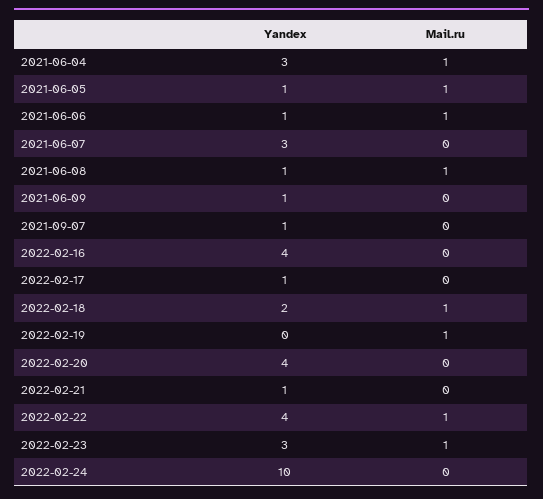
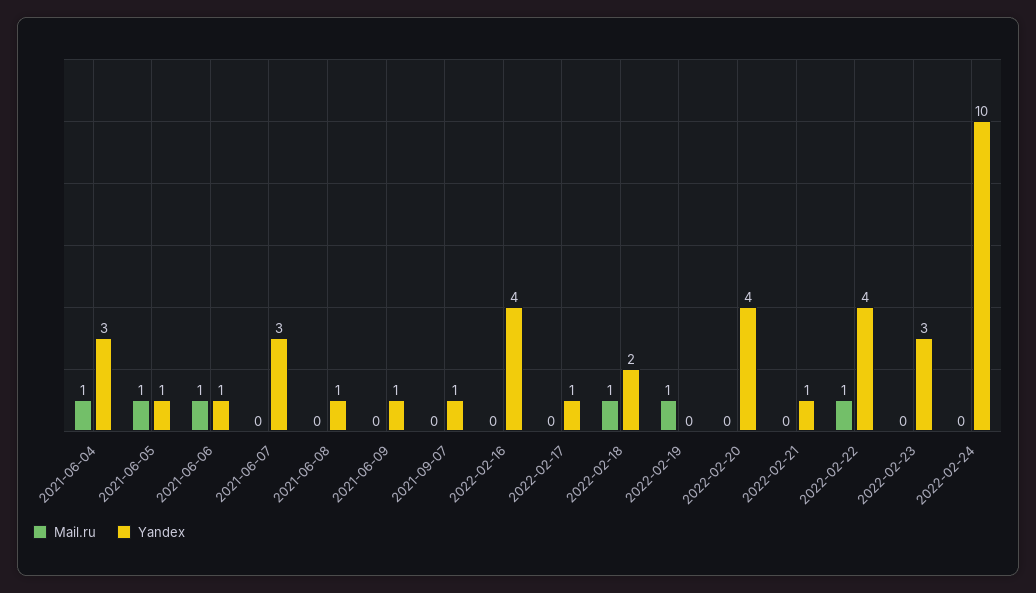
Mail.ru, 2021-06-08: 1 -> 0
Mail.ru, 2022-02-23: 1 -> 0

